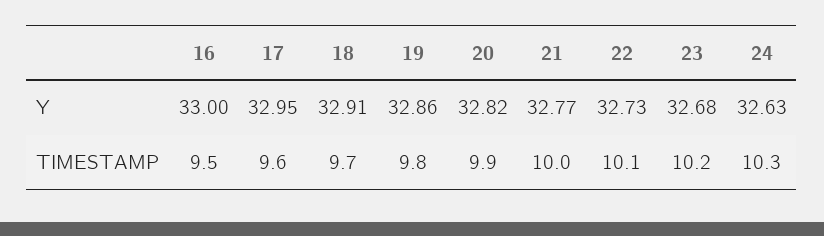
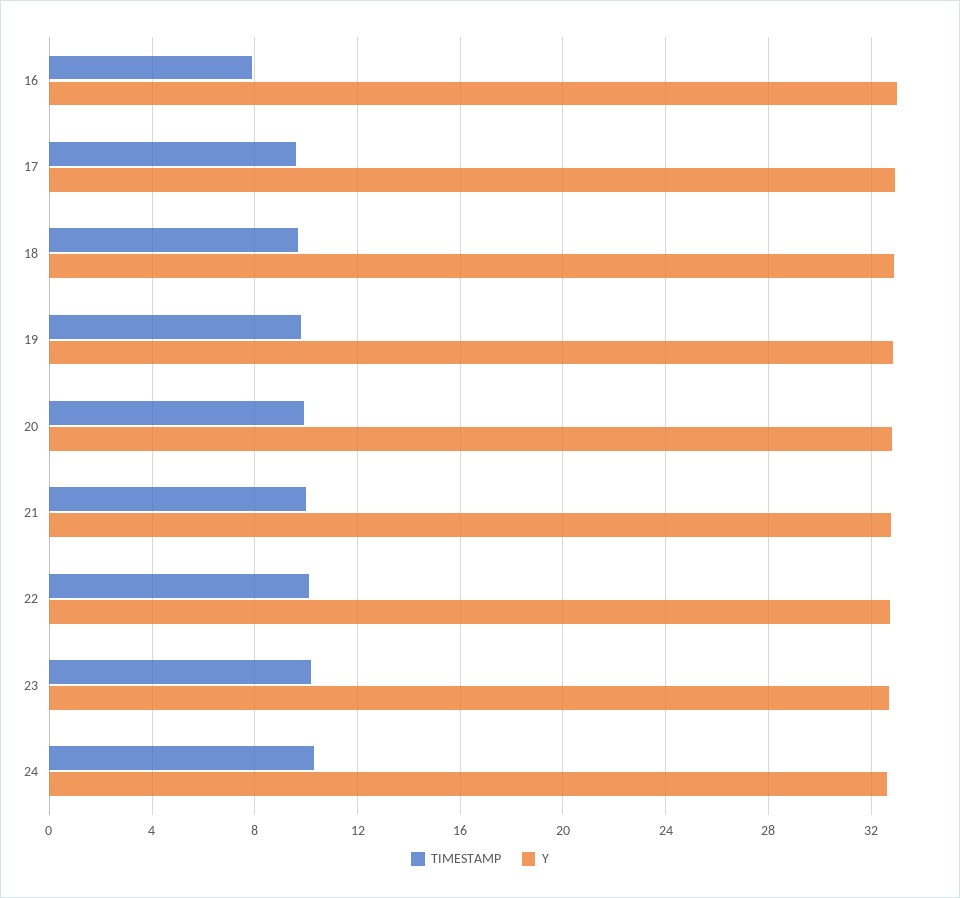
TIMESTAMP, 16: 9.5 -> 8

